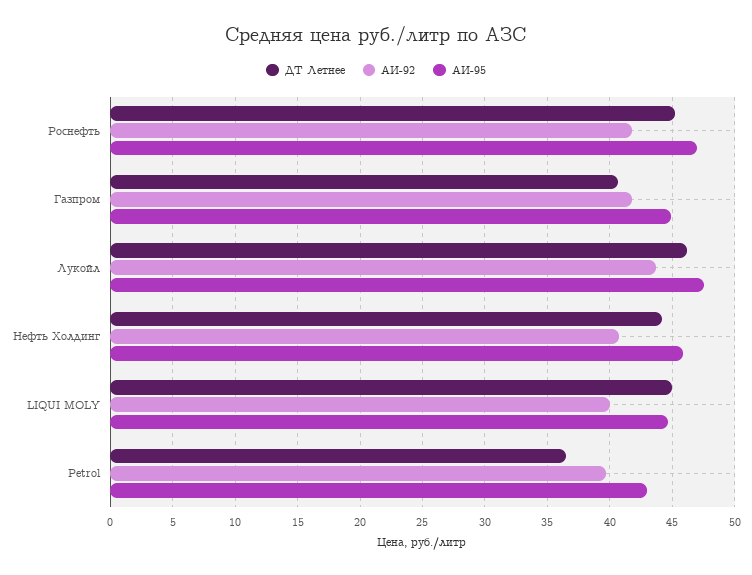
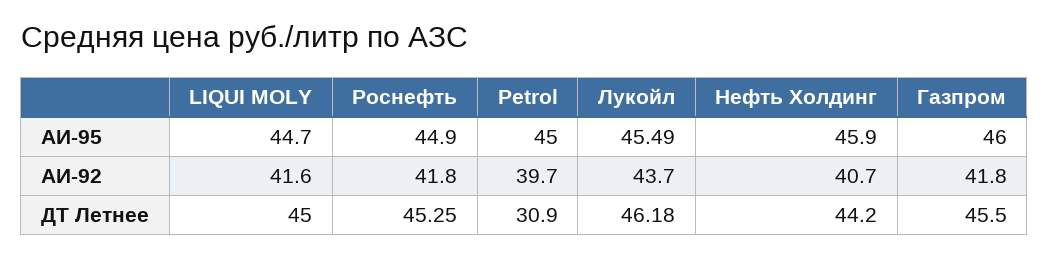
АИ-95, Роснефть: 47 -> 44.9
ДТ Летнее, Газпром: 40.5 -> 45.5
АИ-95, Газпром: 45 -> 46
АИ-95, Лукойл: 47.5 -> 45.49
АИ-92, LIQUI MOLY: 40 -> 41.6
ДТ Летнее, Petrol: 36.5 -> 30.9
АИ-95, Petrol: 43 -> 45

